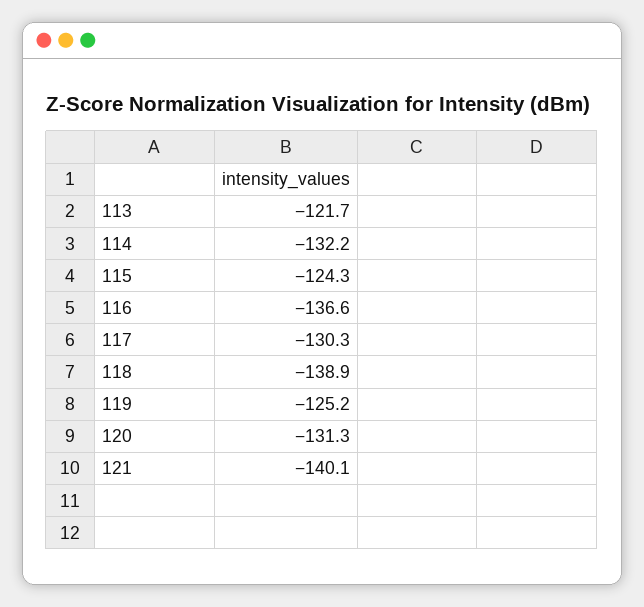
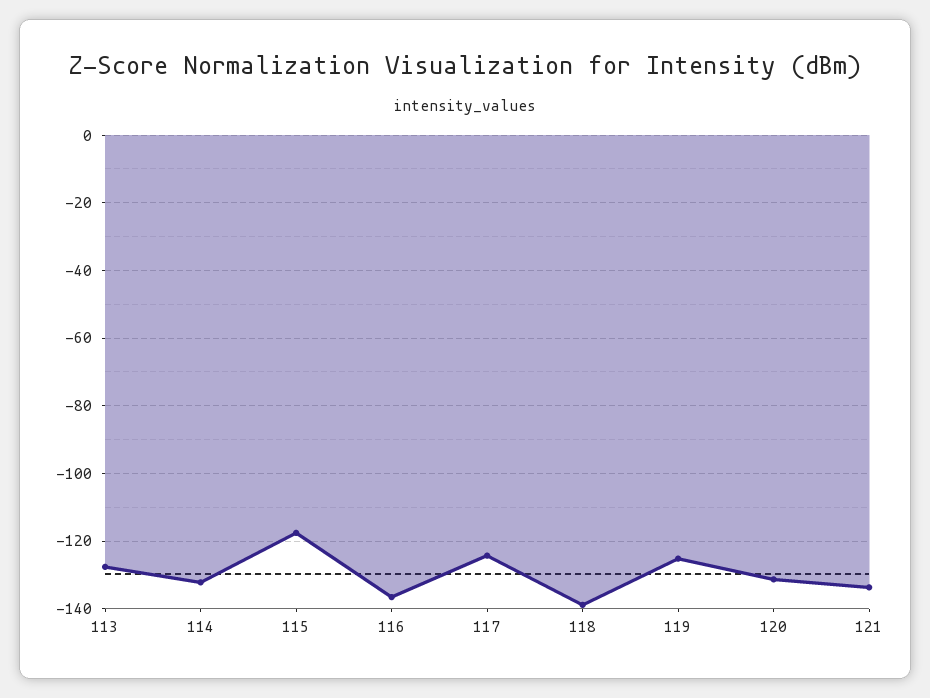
113: -121.7 -> -128
115: -124.3 -> -118
117: -130.3 -> -124
121: -140.1 -> -134

